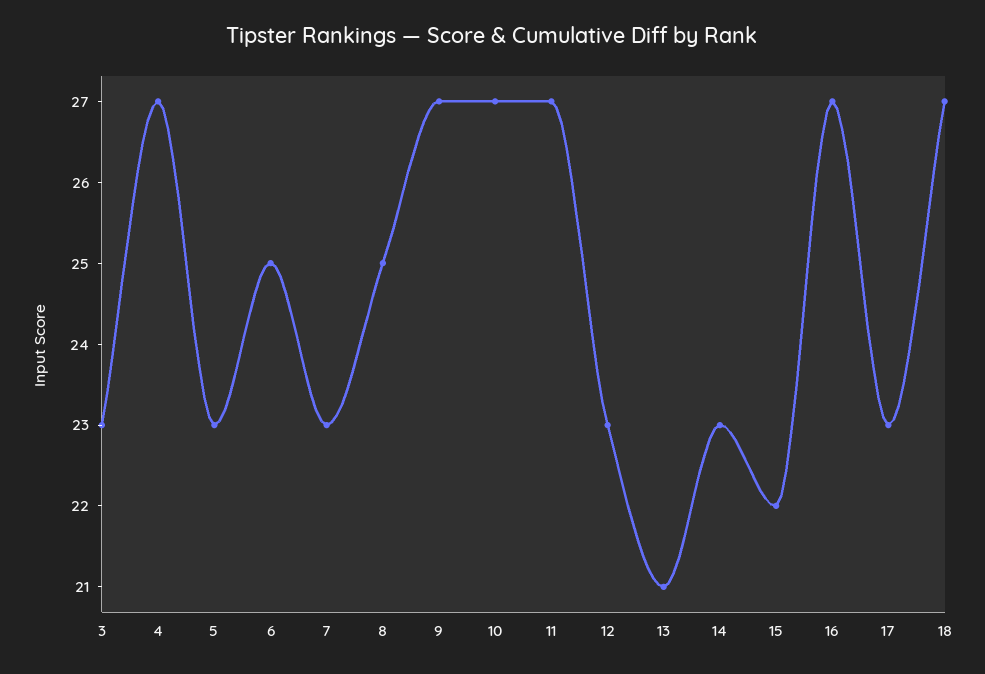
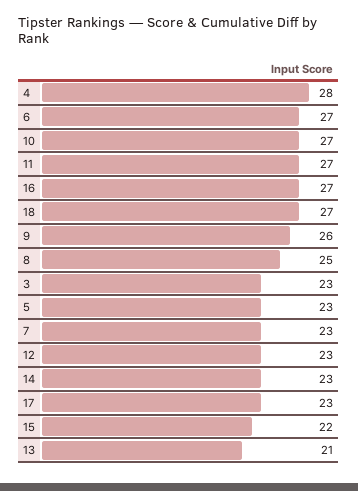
4: 27 -> 28
6: 25 -> 27
9: 27 -> 26

